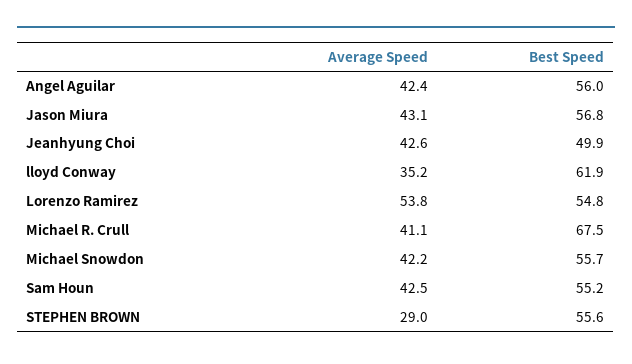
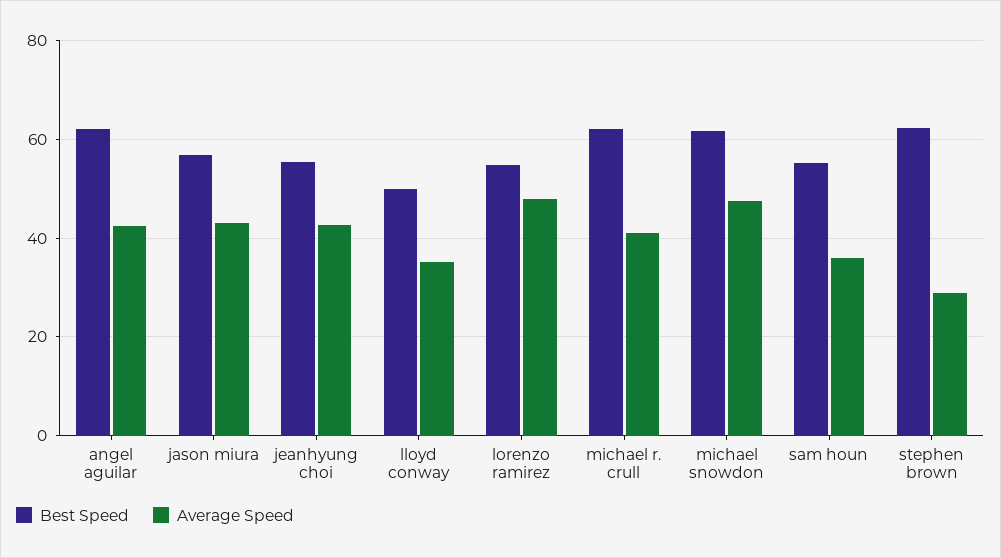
Best Speed, Angel Aguilar: 56 -> 62
Best Speed, Jeanhyung Choi: 49.9 -> 56
Best Speed, lloyd Conway: 61.9 -> 50
Average Speed, Lorenzo Ramirez: 53.8 -> 48
Best Speed, Michael R. Crull: 67.5 -> 62
Average Speed, Michael Snowdon: 42.2 -> 48
Best Speed, Michael Snowdon: 55.7 -> 62
Average Speed, Sam Houn: 42.5 -> 36
Best Speed, STEPHEN BROWN: 55.6 -> 62

